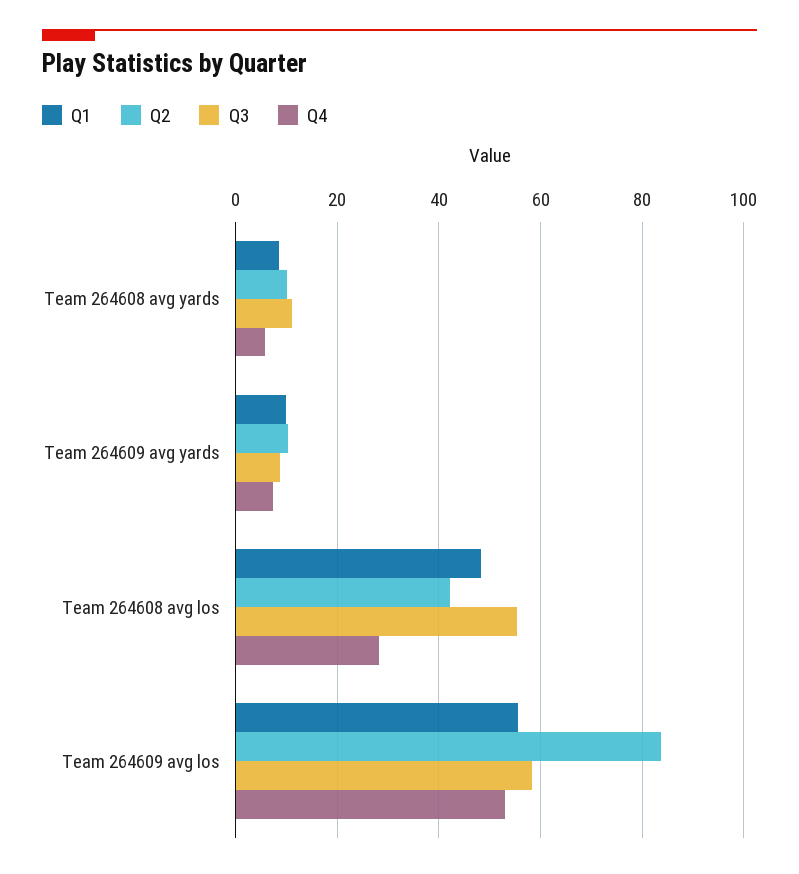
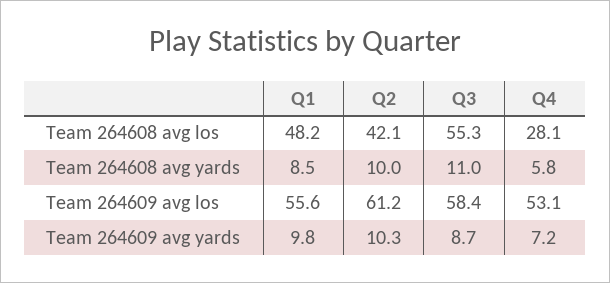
Q2, Team 264609 avg los: 84 -> 61.2

